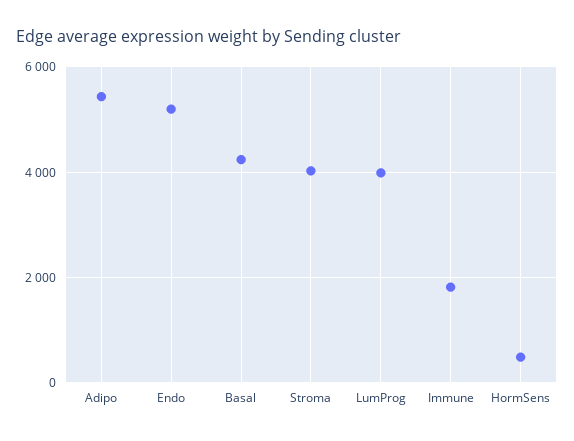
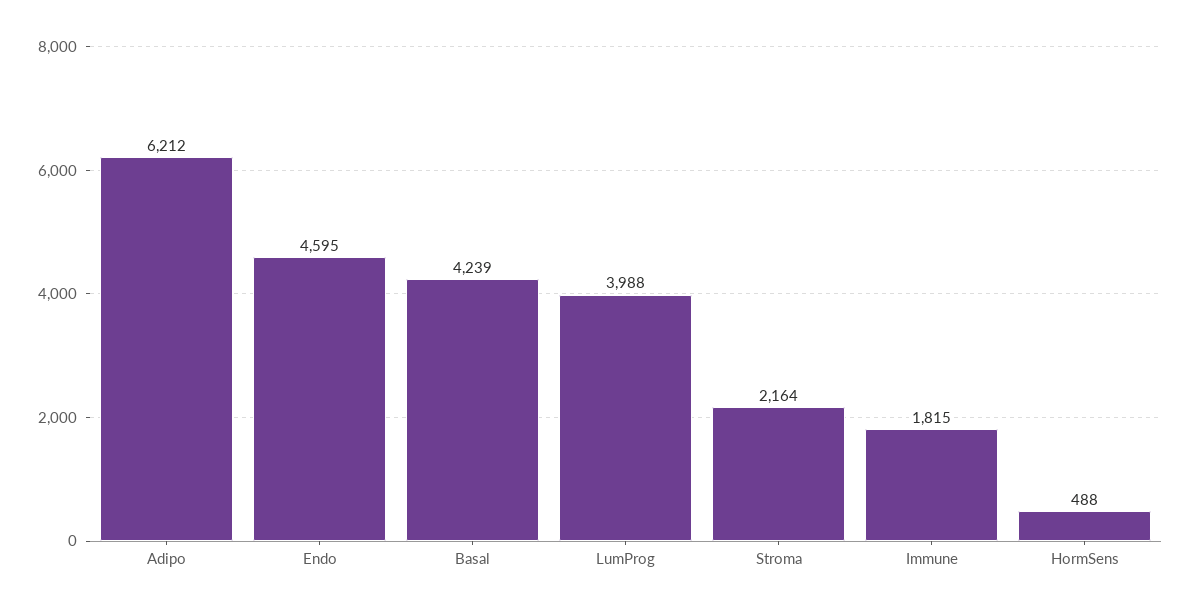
Adipo: 5400 -> 6212
Endo: 5200 -> 4595
Stroma: 4000 -> 2164

